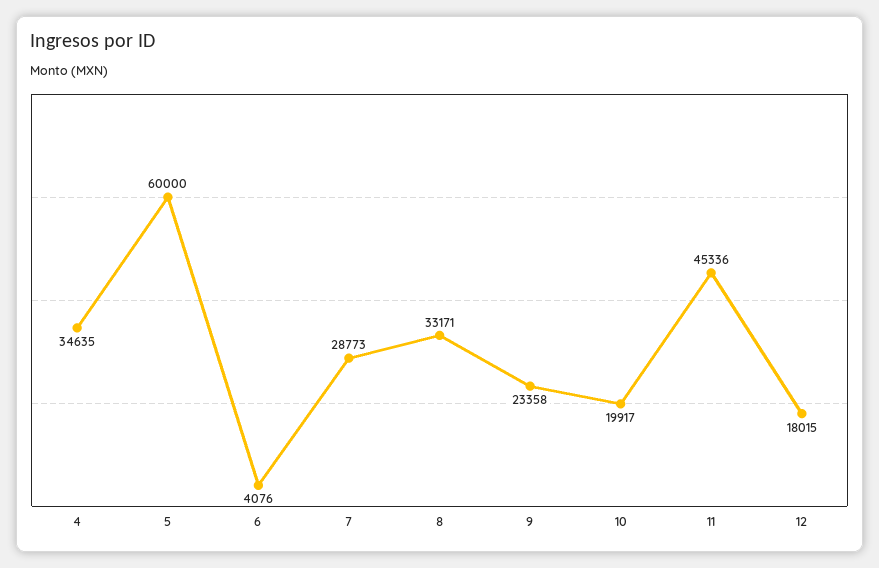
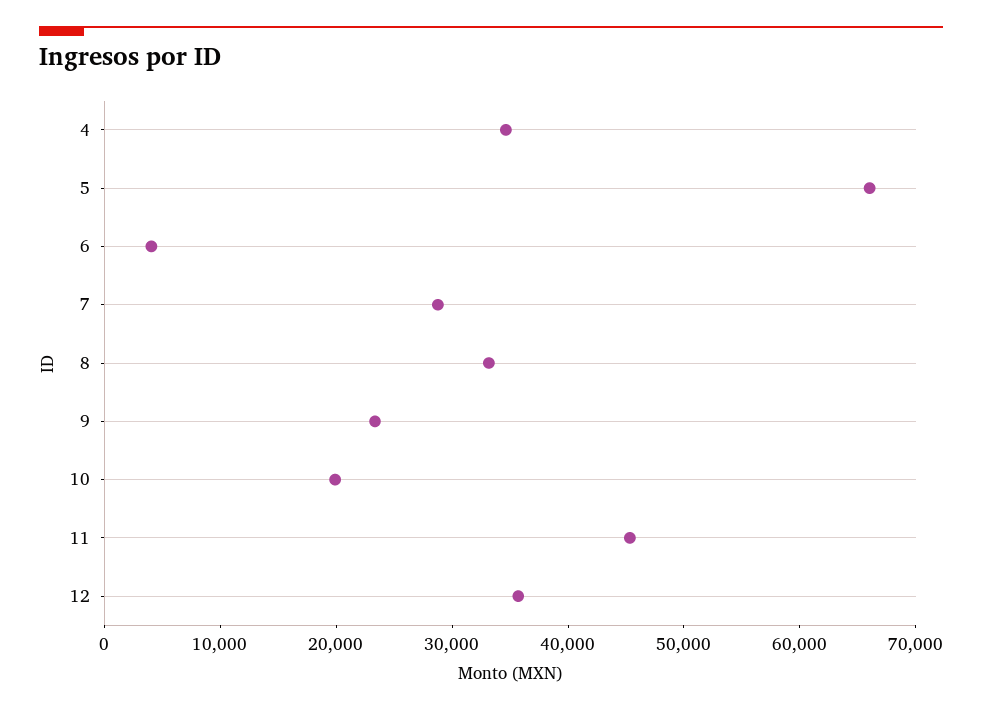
5: 60000 -> 66000
12: 18015 -> 36000

